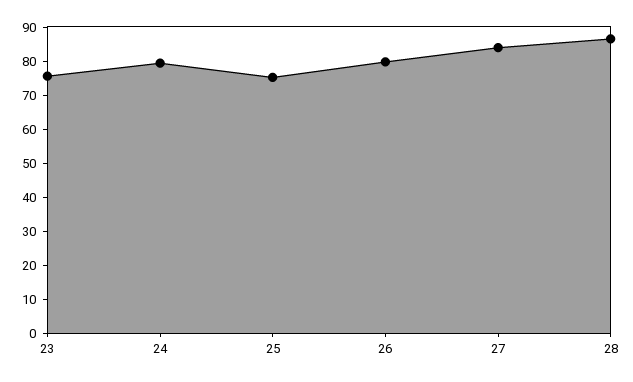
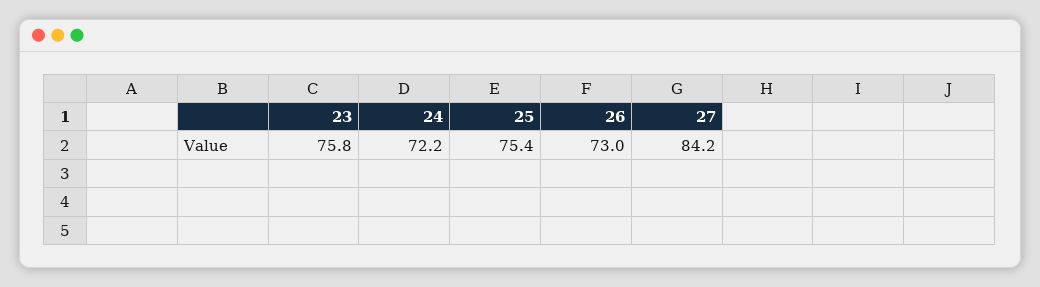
24: 80 -> 72.2
26: 80 -> 73
28: 87.5 -> none

